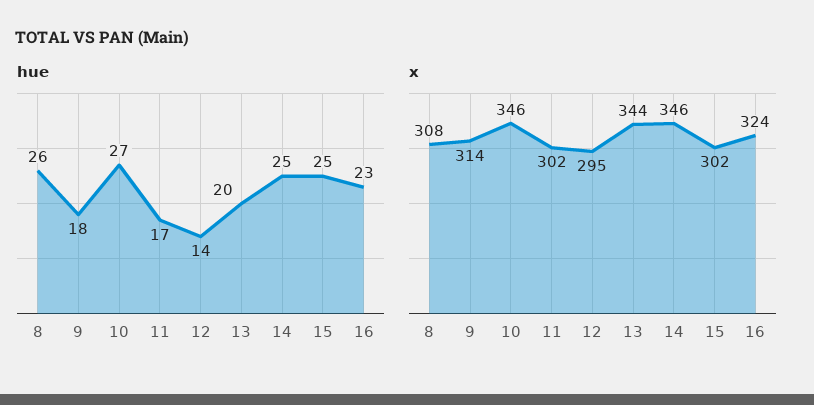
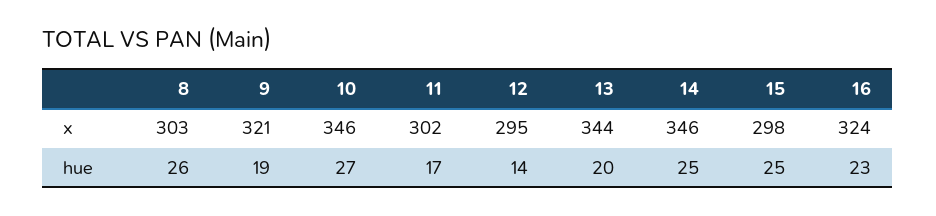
hue, 9: 18 -> 19
x, 8: 308 -> 303
x, 9: 314 -> 321
x, 15: 302 -> 298

